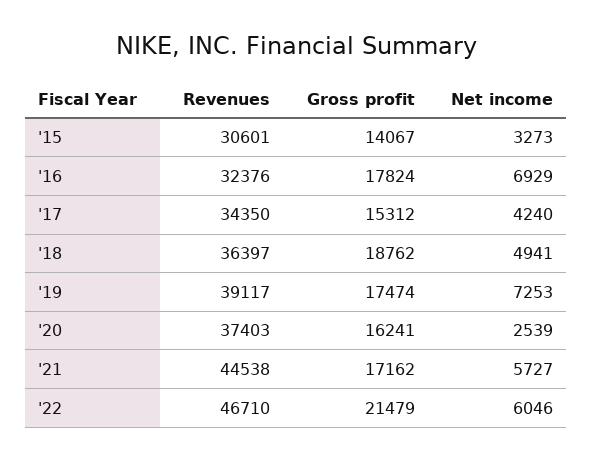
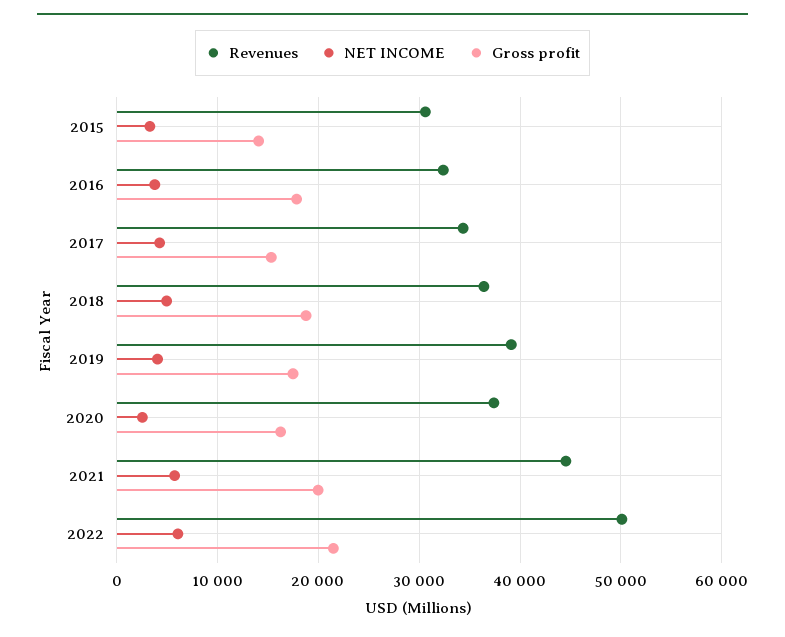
Net income, '16: 6929 -> 4000
Net income, '19: 7253 -> 4000
Gross profit, '21: 17162 -> 20000
Revenues, '22: 46710 -> 50000

